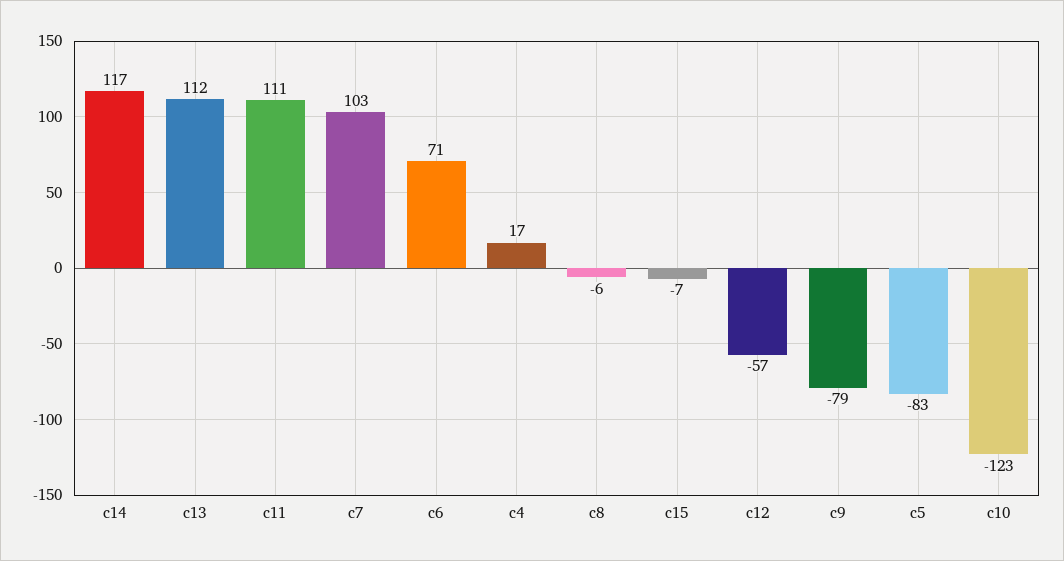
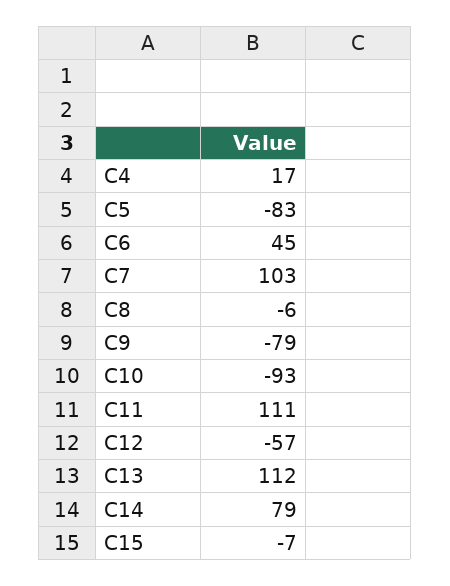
c14: 117 -> 79
c6: 71 -> 45
c10: -123 -> -93

